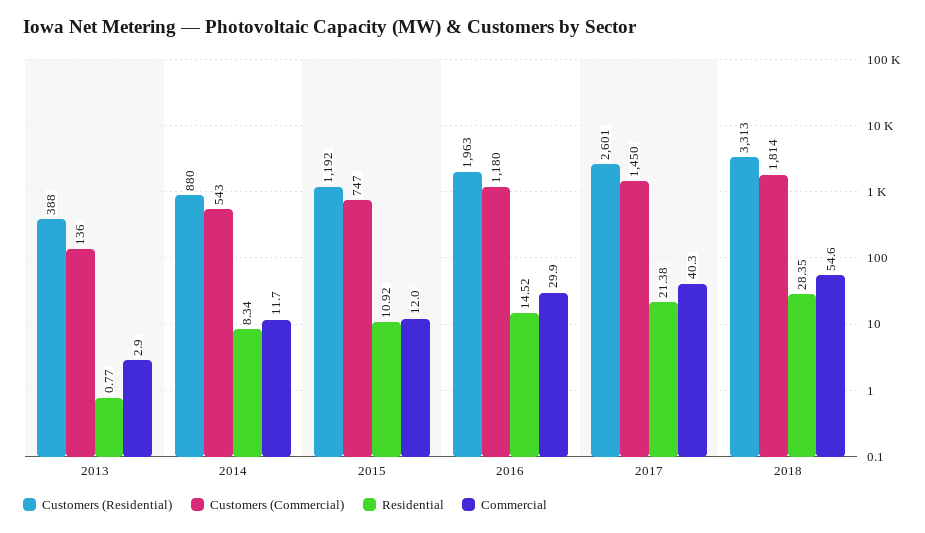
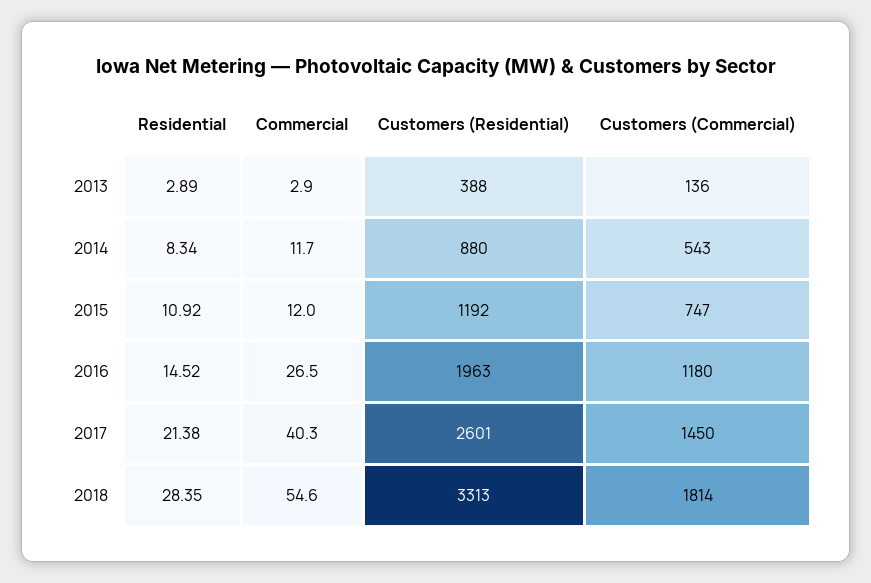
Residential, 2013: 0.77 -> 2.89
Commercial, 2016: 29.9 -> 26.5

